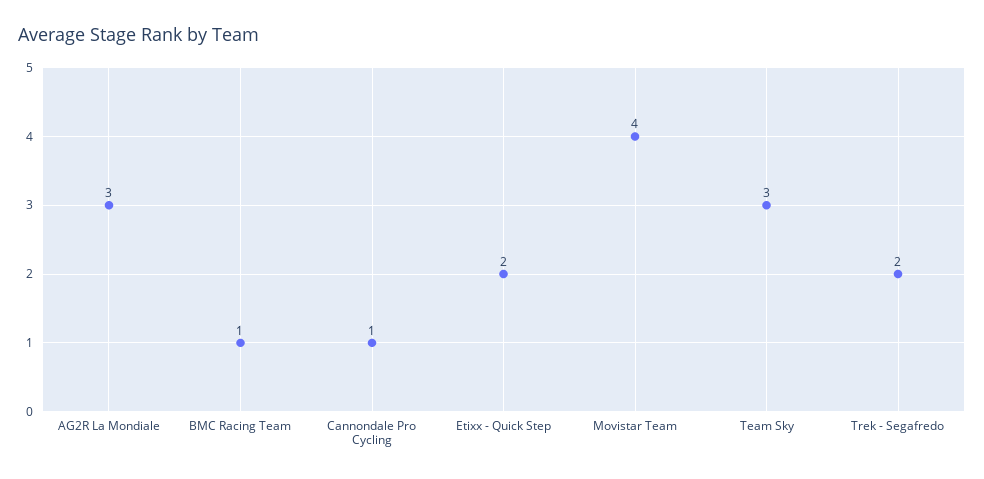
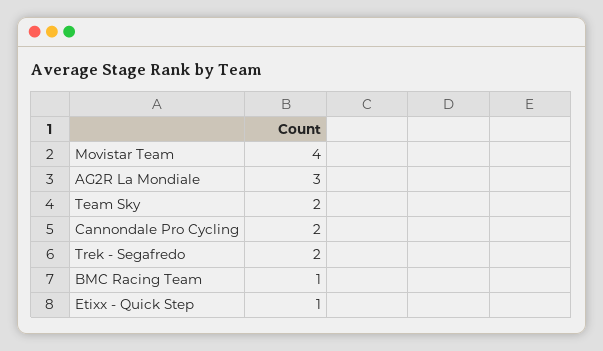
Cannondale Pro Cycling: 1 -> 2
Etixx - Quick Step: 2 -> 1
Team Sky: 3 -> 2

